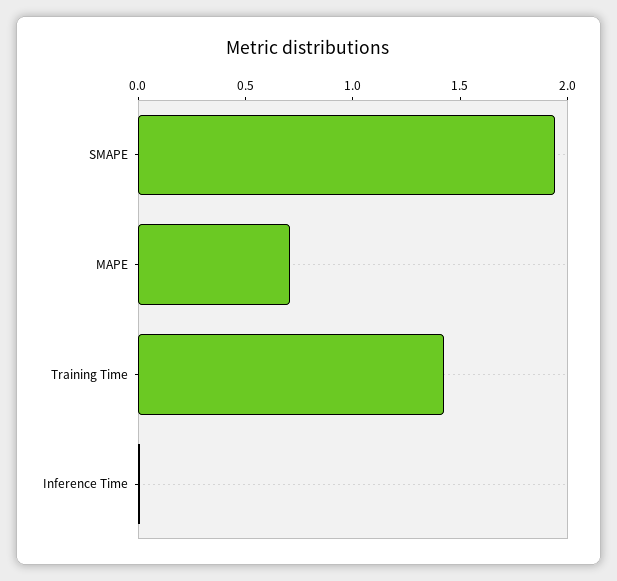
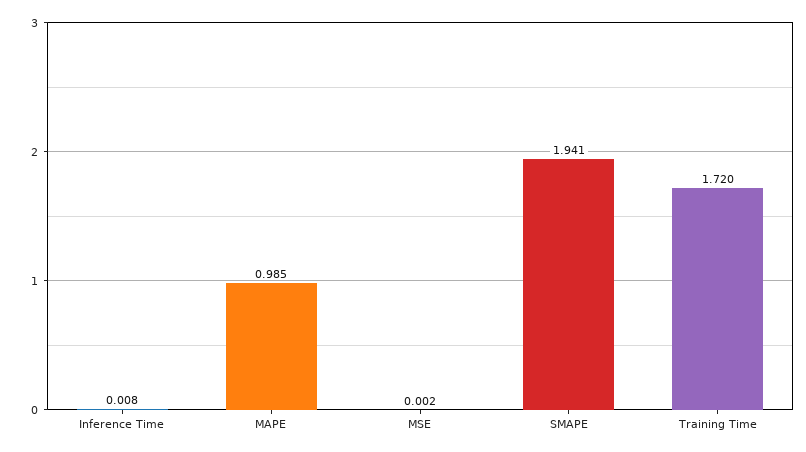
MAPE: 0.7 -> 0.985
Training Time: 1.4 -> 1.72
MSE: none -> 0.002

